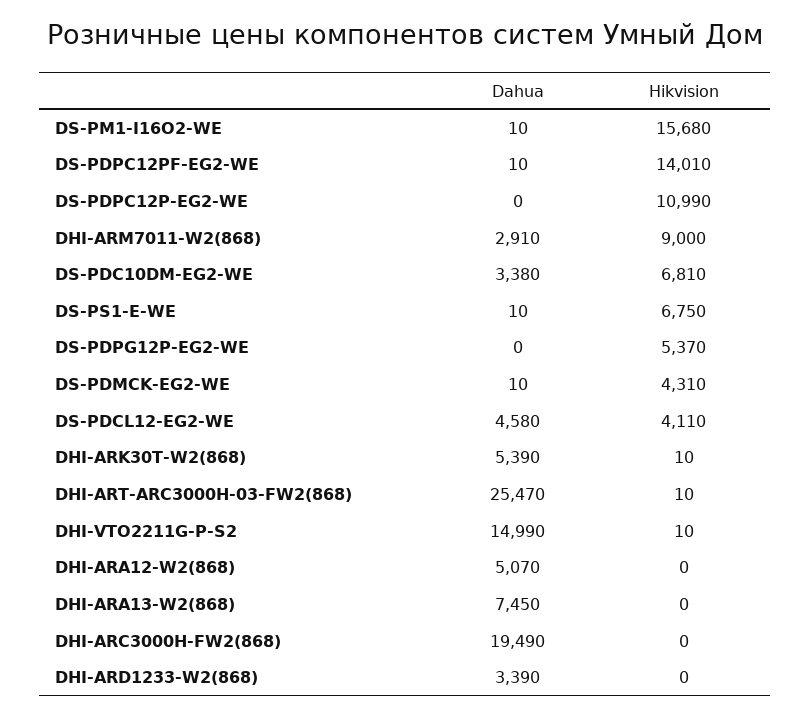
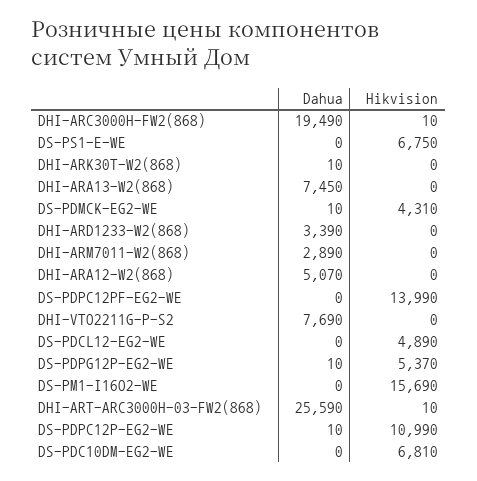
Dahua, DS-PM1-I16O2-WE: 10 -> 0
Hikvision, DS-PM1-I16O2-WE: 15680 -> 15690
Dahua, DS-PDPC12PF-EG2-WE: 10 -> 0
Hikvision, DS-PDPC12PF-EG2-WE: 14010 -> 13990
Dahua, DS-PDPC12P-EG2-WE: 0 -> 10
Dahua, DHI-ARM7011-W2(868): 2910 -> 2890
Hikvision, DHI-ARM7011-W2(868): 9000 -> 0
Dahua, DS-PDC10DM-EG2-WE: 3380 -> 0
Dahua, DS-PS1-E-WE: 10 -> 0
Dahua, DS-PDPG12P-EG2-WE: 0 -> 10
Dahua, DS-PDCL12-EG2-WE: 4580 -> 0
Hikvision, DS-PDCL12-EG2-WE: 4110 -> 4890
Dahua, DHI-ARK30T-W2(868): 5390 -> 10
Hikvision, DHI-ARK30T-W2(868): 10 -> 0
Dahua, DHI-ART-ARC3000H-03-FW2(868): 25470 -> 25590
Dahua, DHI-VTO2211G-P-S2: 14990 -> 7690
Hikvision, DHI-VTO2211G-P-S2: 10 -> 0
Hikvision, DHI-ARC3000H-FW2(868): 0 -> 10

